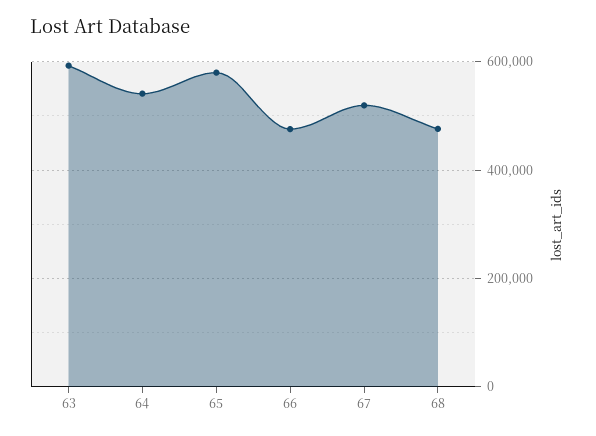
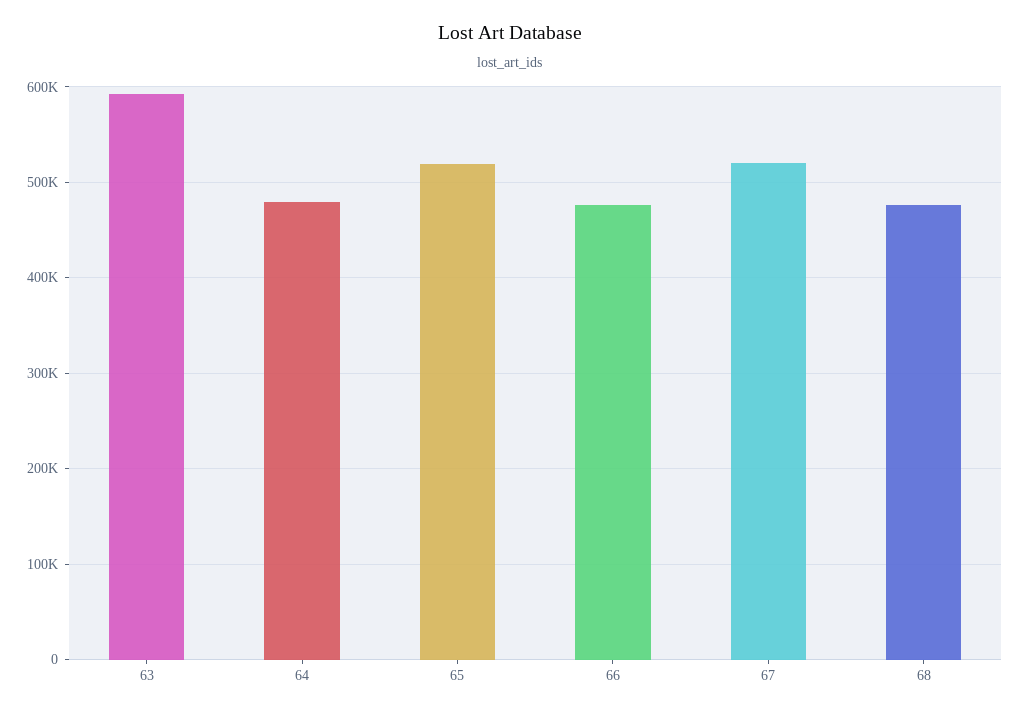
64: 540000 -> 480000
65: 580000 -> 520000

